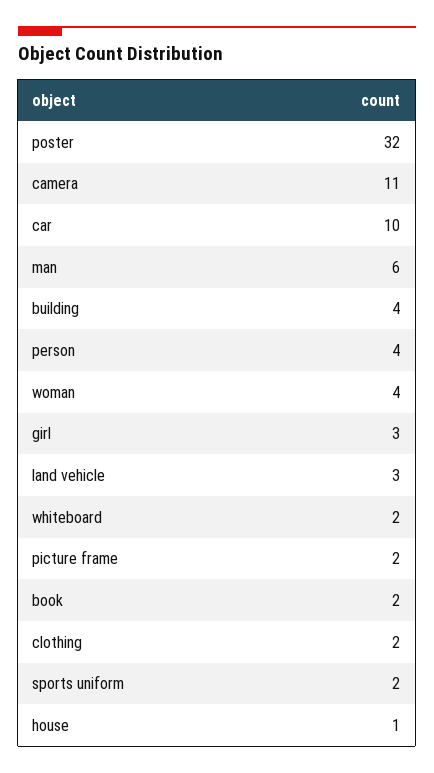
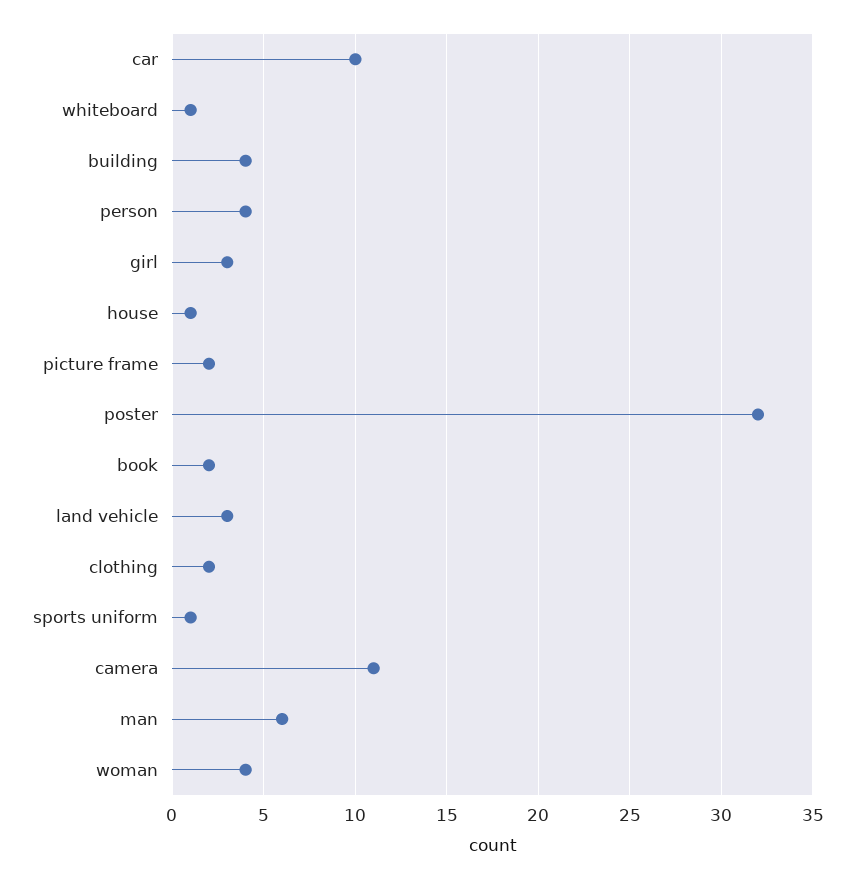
whiteboard: 2 -> 1
sports uniform: 2 -> 1

